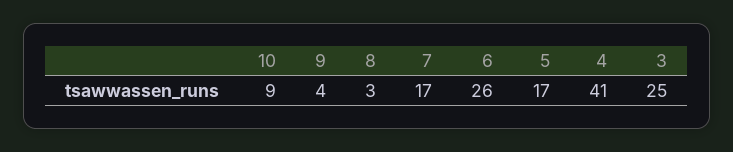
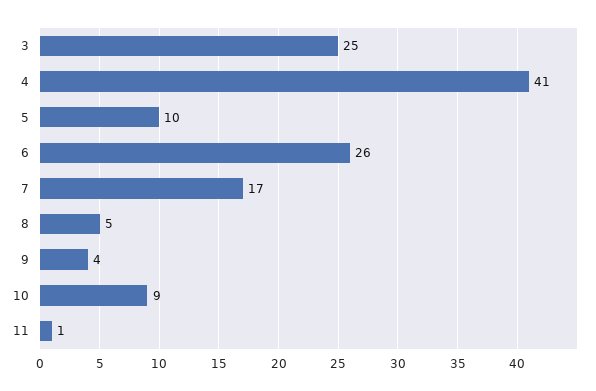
8: 3 -> 5
5: 17 -> 10
11: none -> 1

